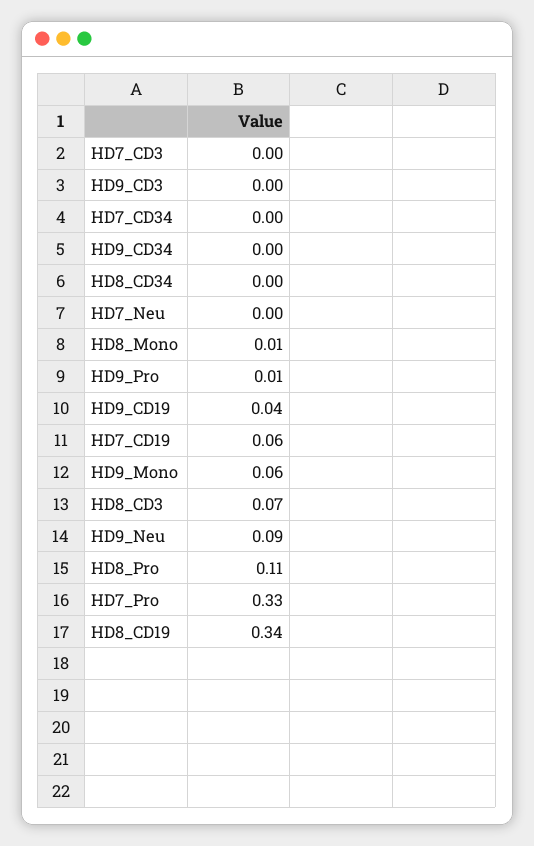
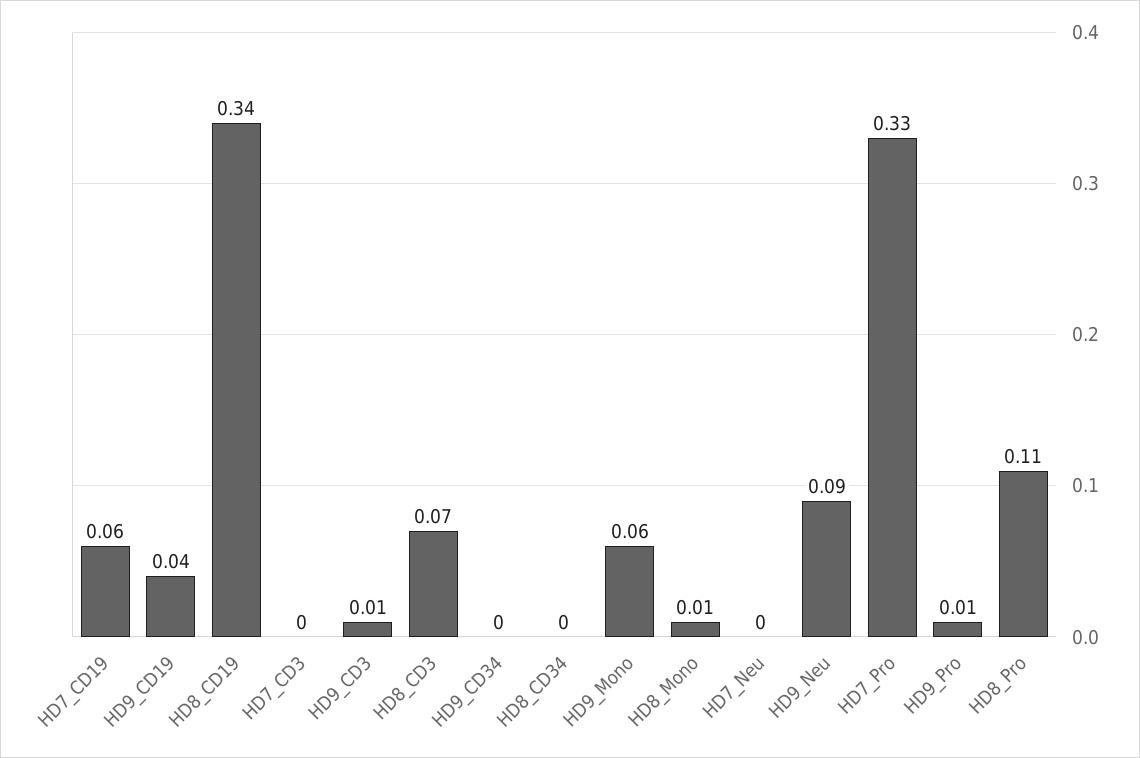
HD9_CD3: 0 -> 0.01
HD7_CD34: 0 -> none

